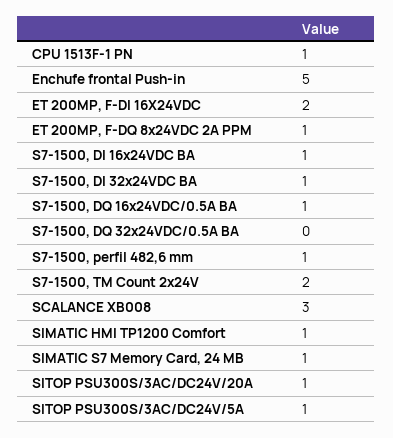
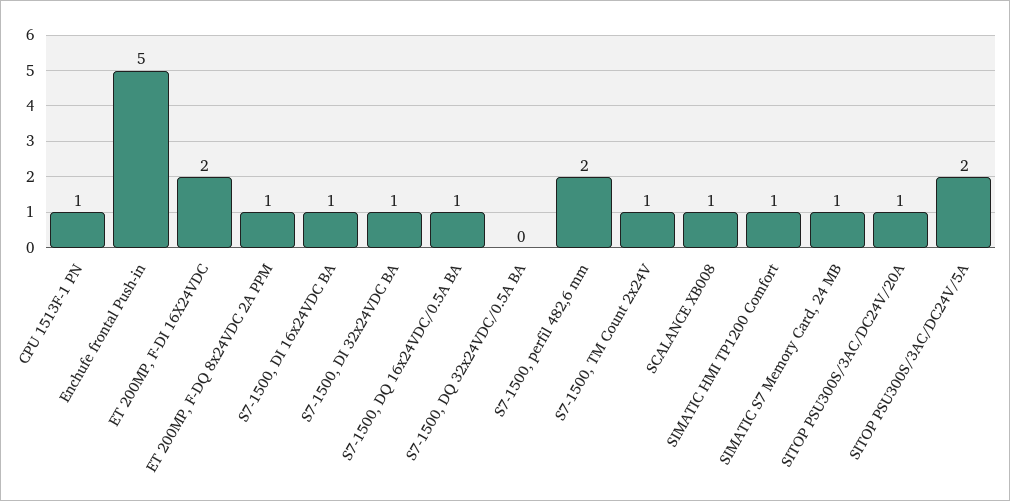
S7-1500, perfil 482,6 mm: 1 -> 2
S7-1500, TM Count 2x24V: 2 -> 1
SCALANCE XB008: 3 -> 1
SITOP PSU300S/3AC/DC24V/5A: 1 -> 2

